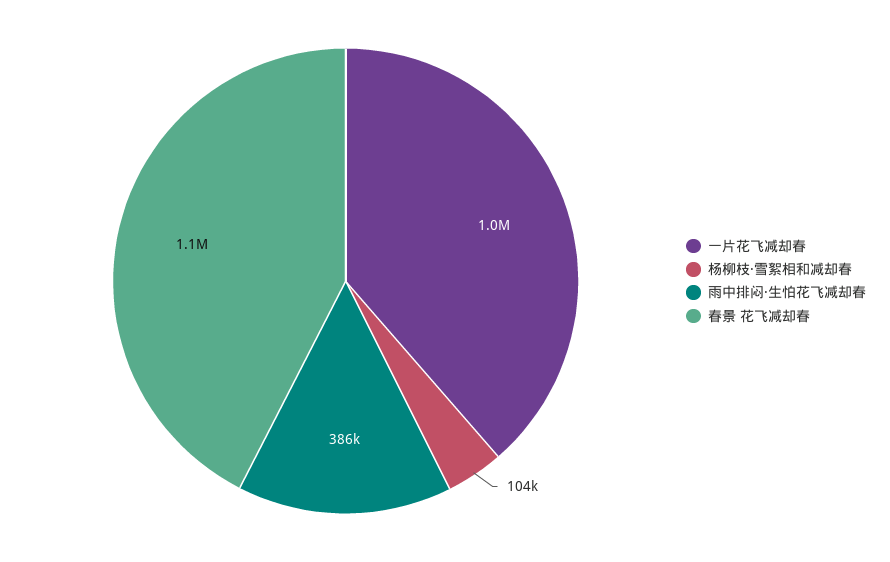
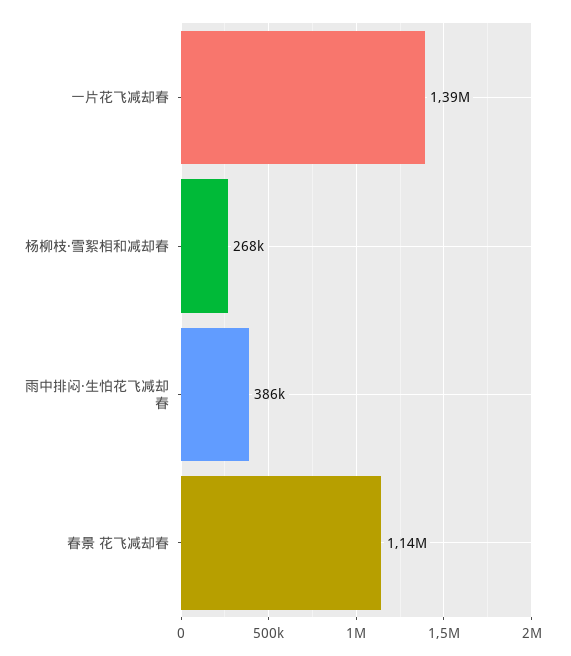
一片花飞减却春: 1000000 -> 1390000
杨柳枝·雪絮相和减却春: 104000 -> 268000

